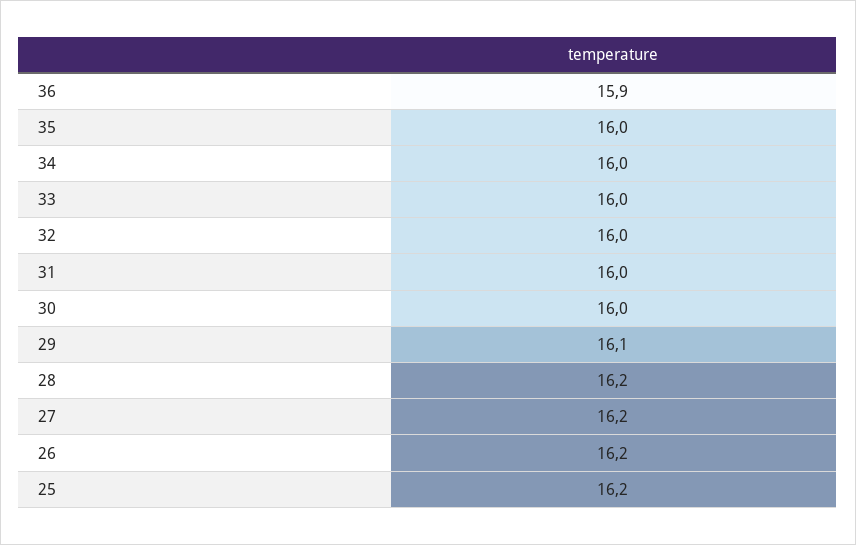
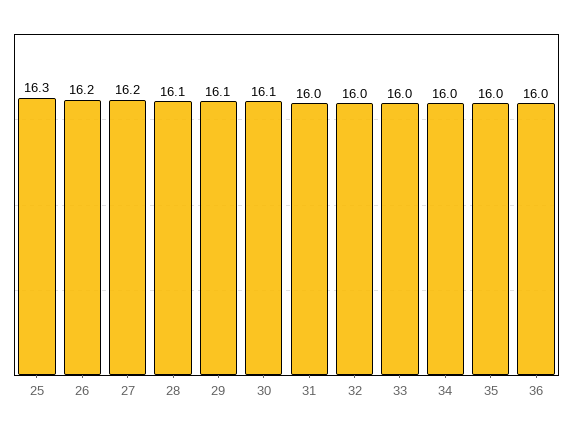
36: 15.9 -> 16
30: 16 -> 16.1
28: 16.2 -> 16.1
25: 16.2 -> 16.3

